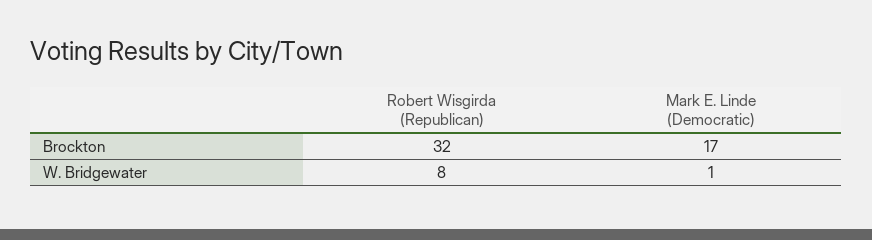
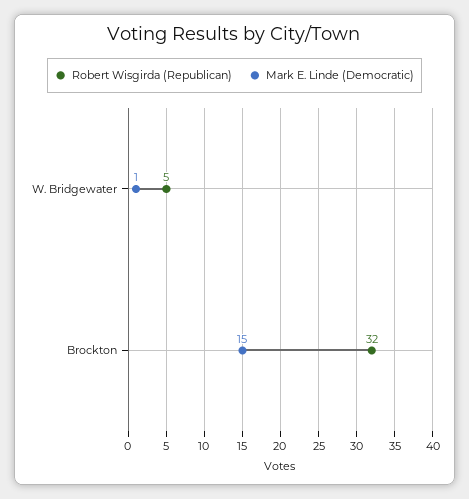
Mark E. Linde (Democratic), Brockton: 17 -> 15
Robert Wisgirda (Republican), W. Bridgewater: 8 -> 5

